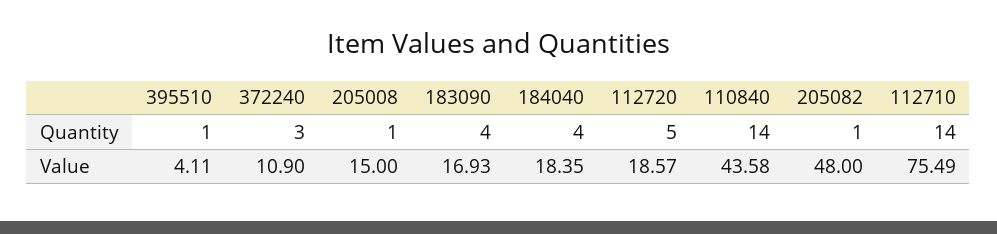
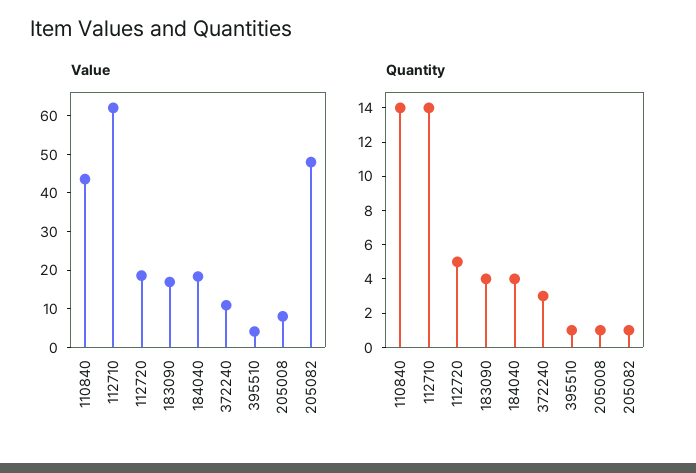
Value, 205008: 15 -> 7.5
Value, 112710: 75.49 -> 62.5

